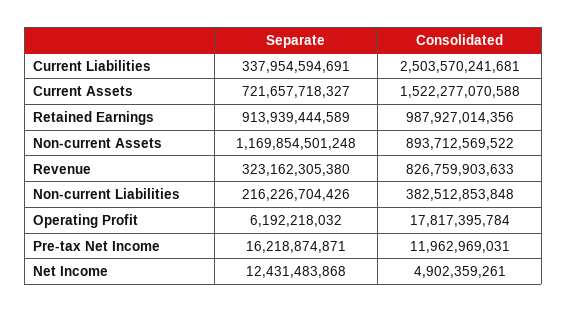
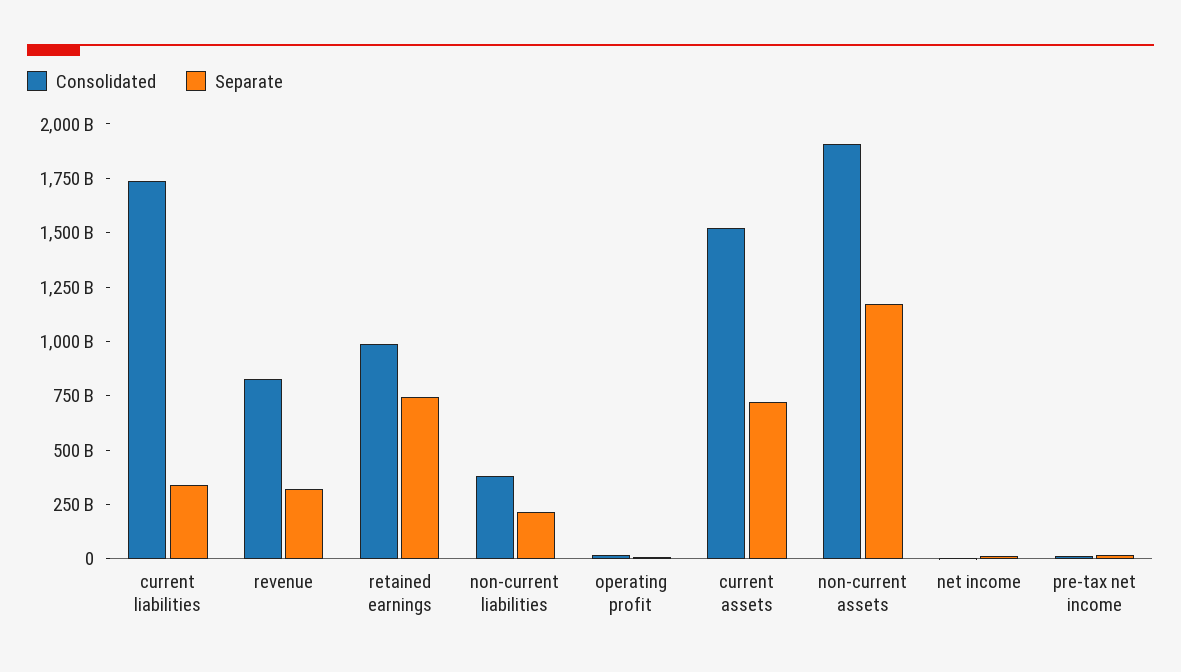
Consolidated, Current Liabilities: 2503570241681 -> 1750000000000
Separate, Retained Earnings: 913939444589 -> 750000000000
Consolidated, Non-current Assets: 893712569522 -> 1900000000000

